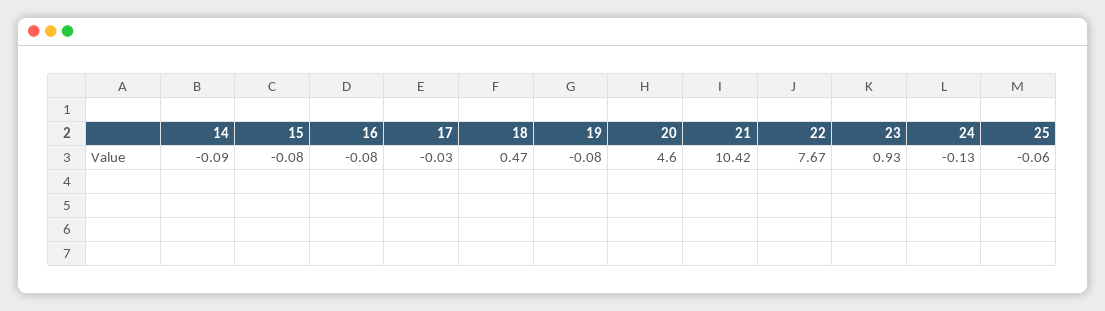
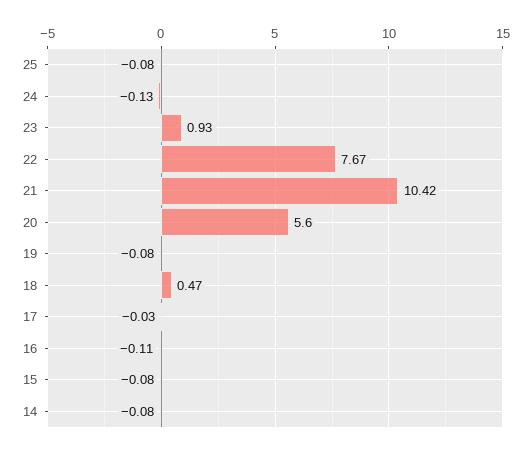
14: -0.09 -> -0.08
16: -0.08 -> -0.11
20: 4.6 -> 5.6
25: -0.06 -> -0.08

